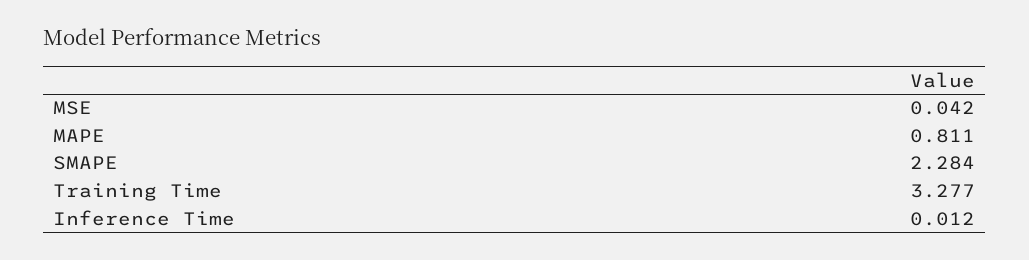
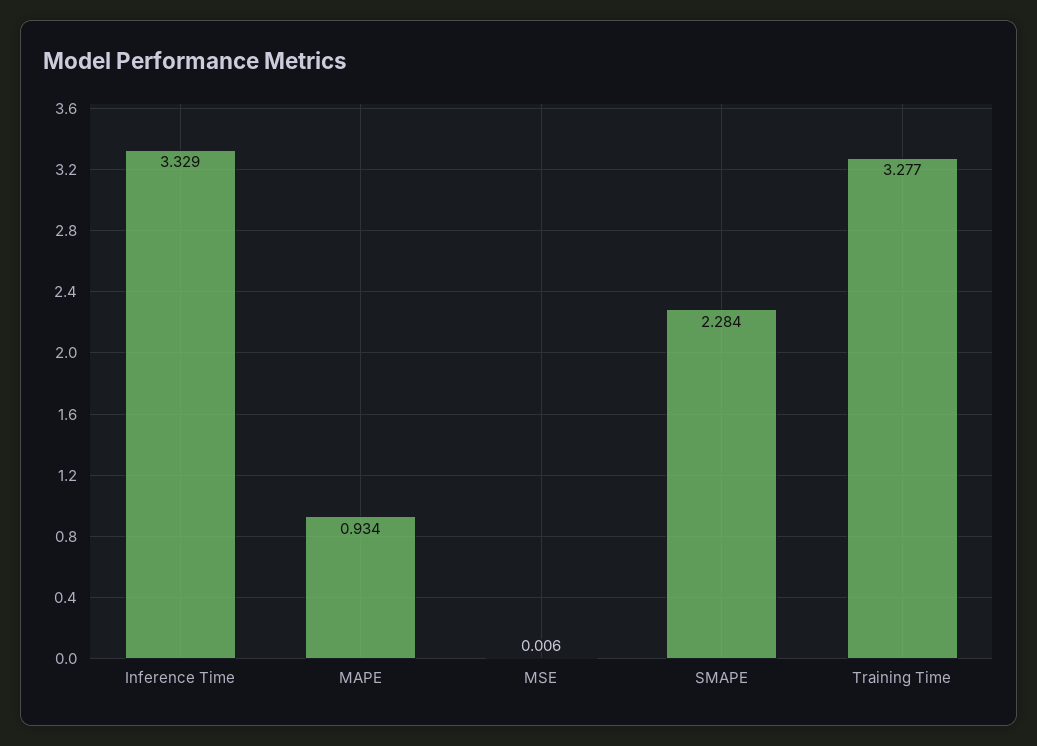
MSE: 0.042 -> 0.006
MAPE: 0.811 -> 0.934
Inference Time: 0.012 -> 3.329

